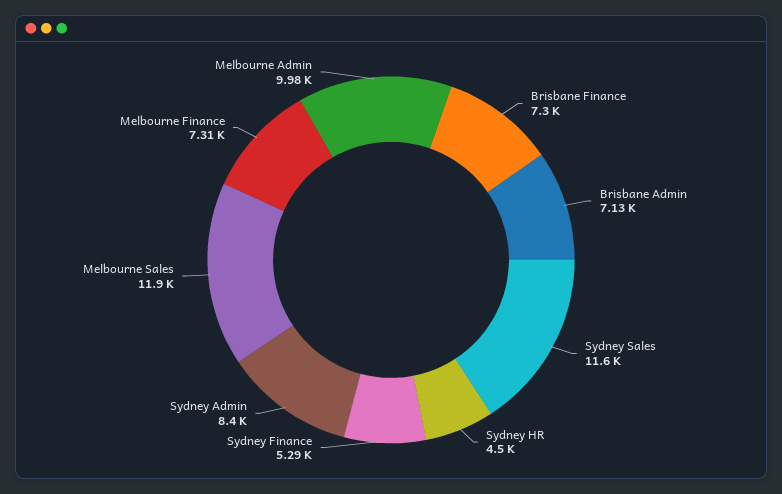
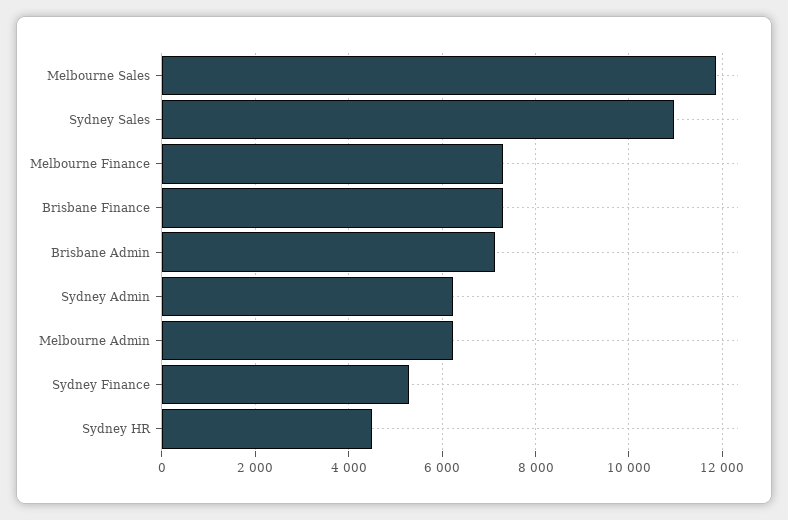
Sydney Sales: 11600 -> 11000
Sydney Admin: 8400 -> 6200
Melbourne Admin: 9980 -> 6200

